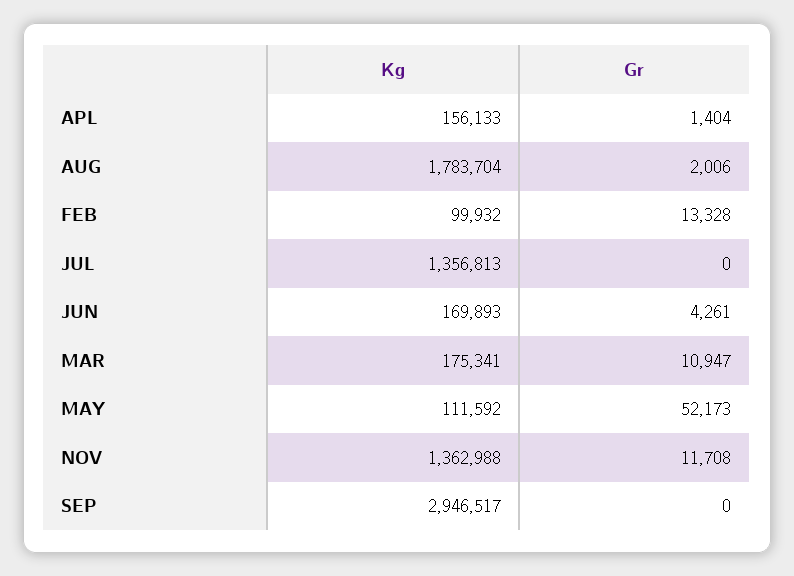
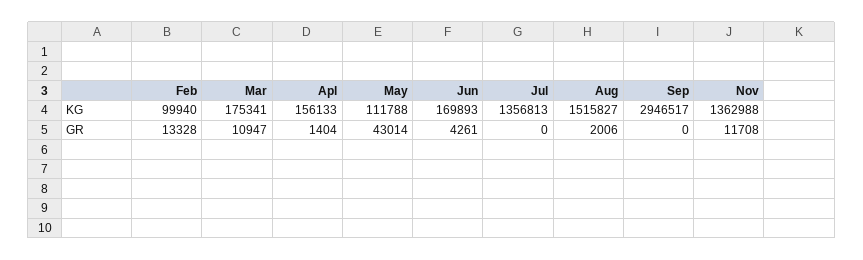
Kg, AUG: 1783704 -> 1515827
Kg, FEB: 99932 -> 99940
Kg, MAY: 111592 -> 111788
Gr, MAY: 52173 -> 43014

